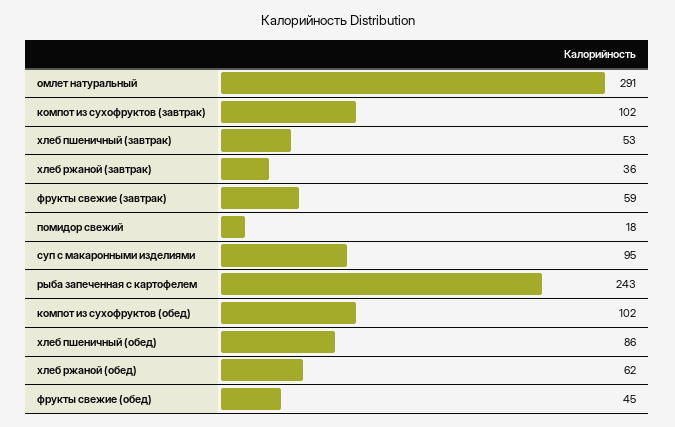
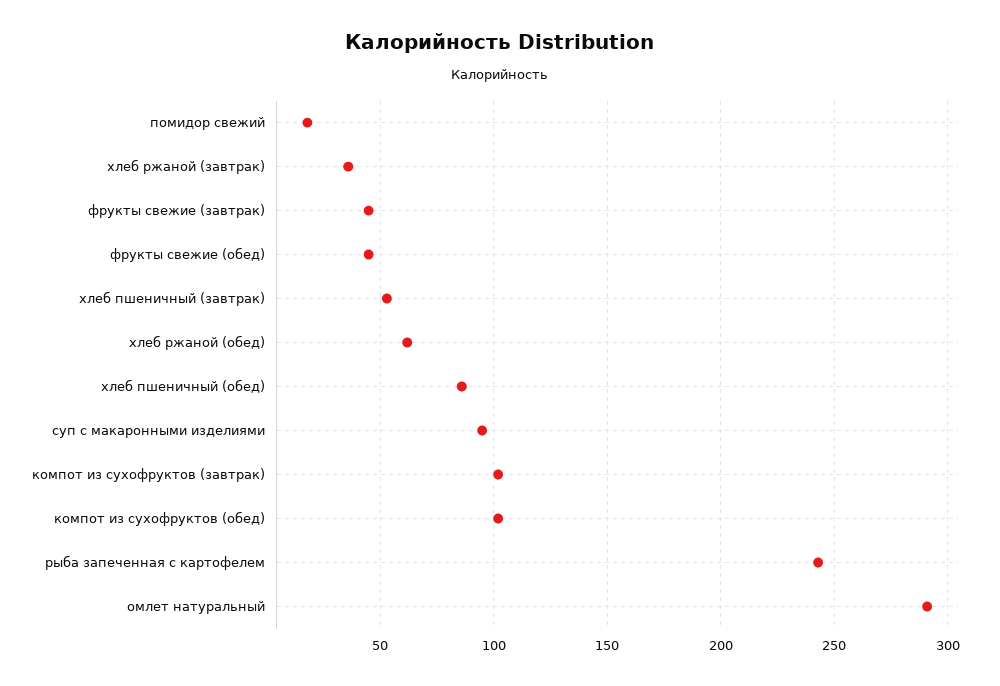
фрукты свежие (завтрак): 59 -> 45

